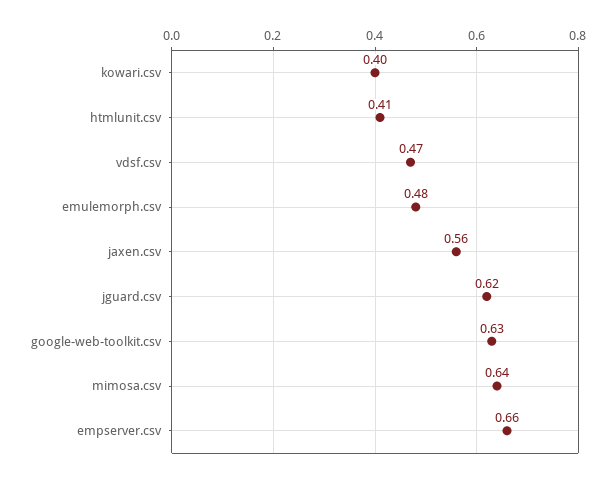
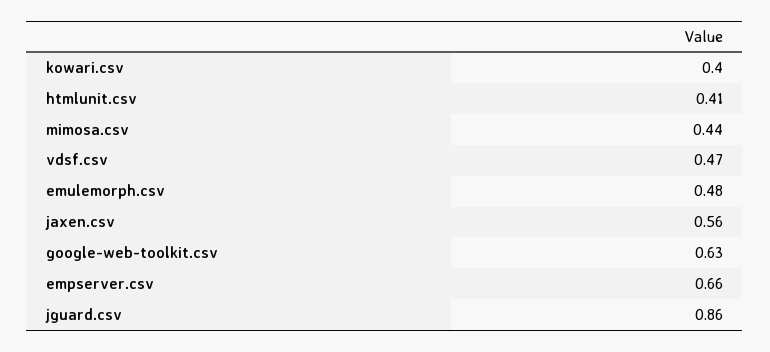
jguard.csv: 0.62 -> 0.86
mimosa.csv: 0.64 -> 0.44

